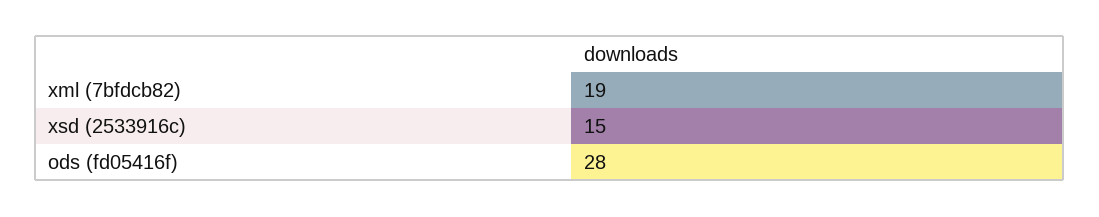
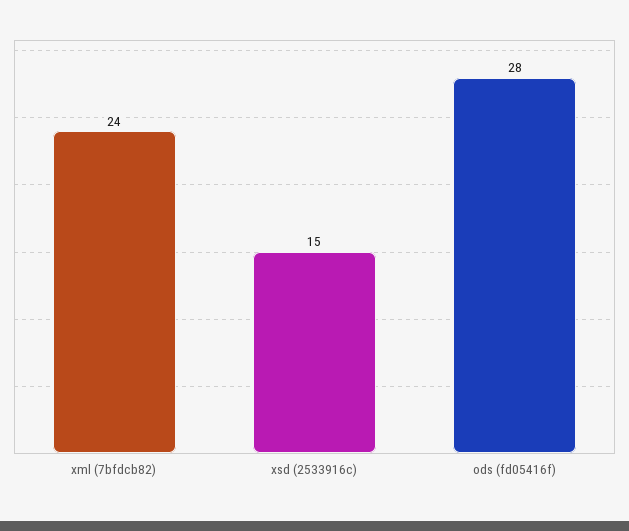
xml (7bfdcb82): 19 -> 24

